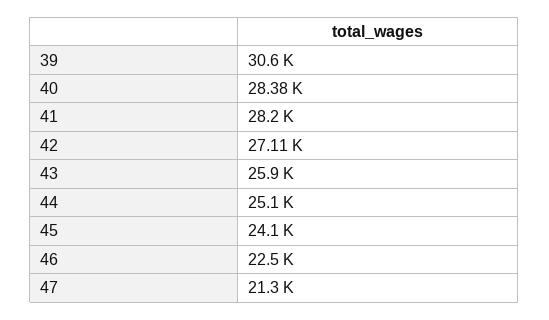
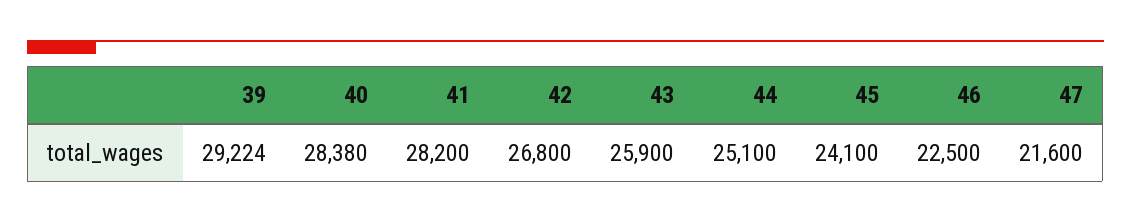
39: 30600 -> 29224
42: 27110 -> 26800
47: 21300 -> 21600

